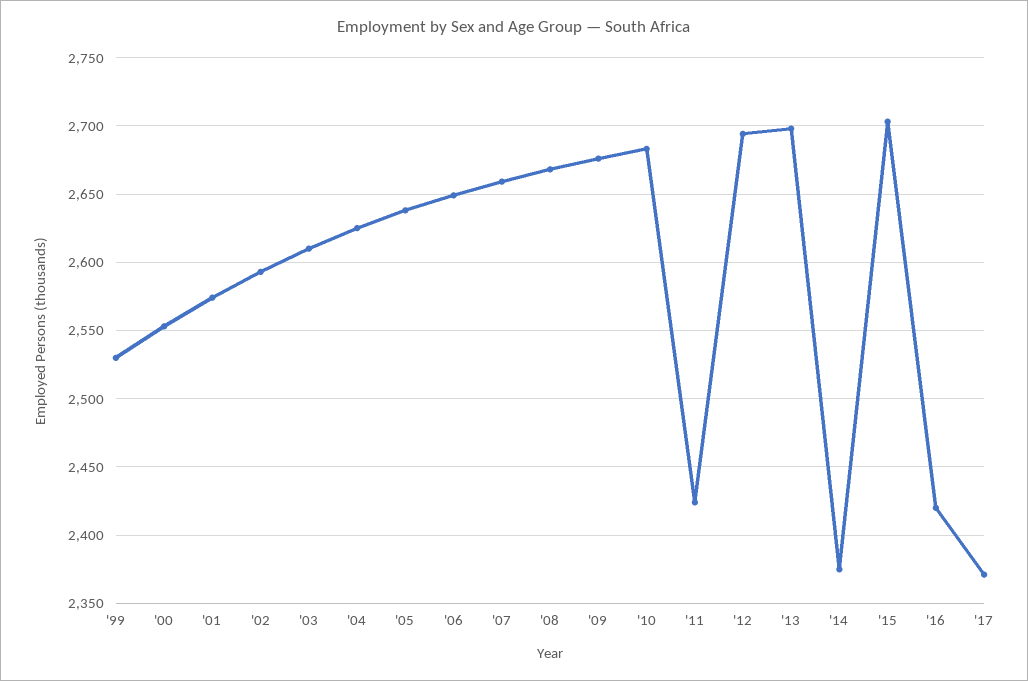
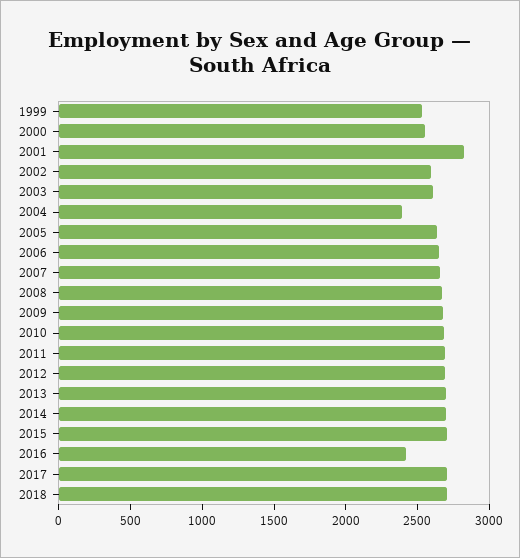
'01: 2575 -> 2800
'04: 2625 -> 2400
'11: 2425 -> 2700
'14: 2375 -> 2700
'17: 2370 -> 2700
2018: none -> 2700

